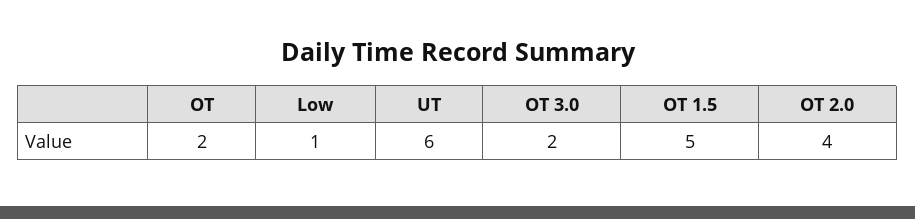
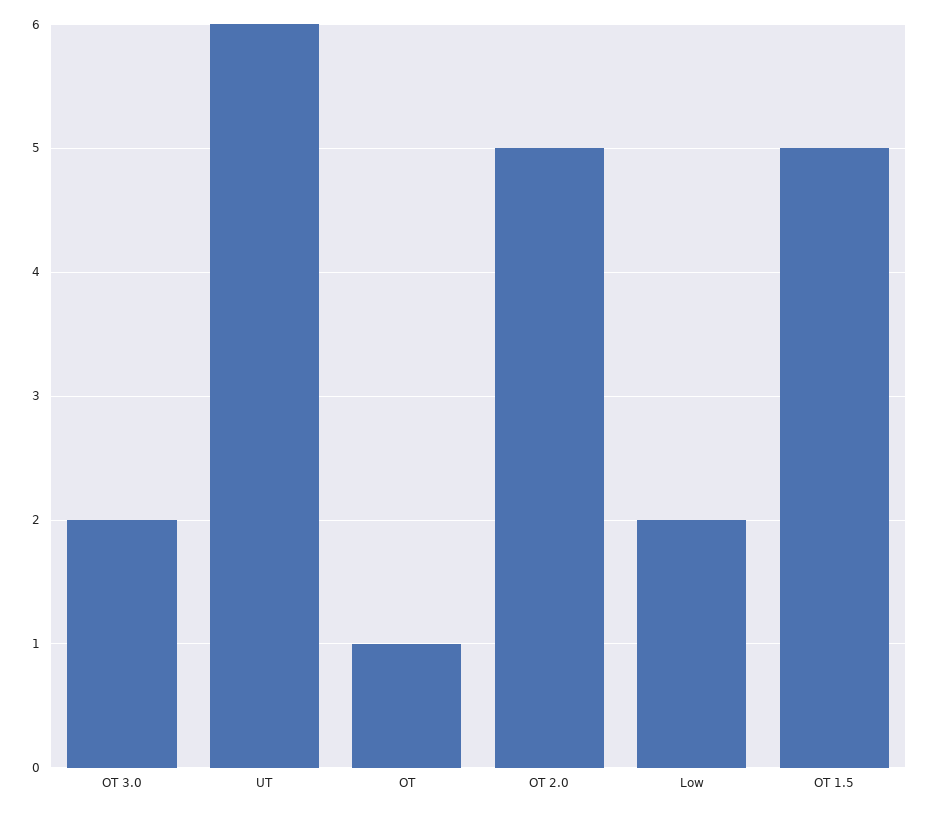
OT: 2 -> 1
Low: 1 -> 2
OT 2.0: 4 -> 5

